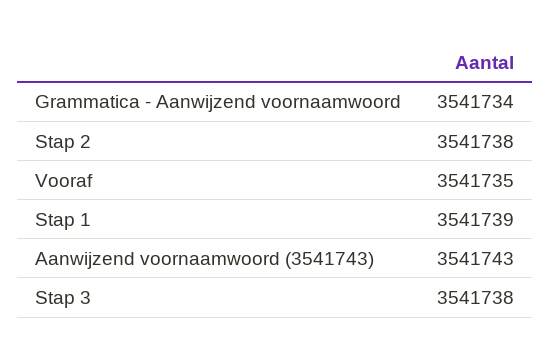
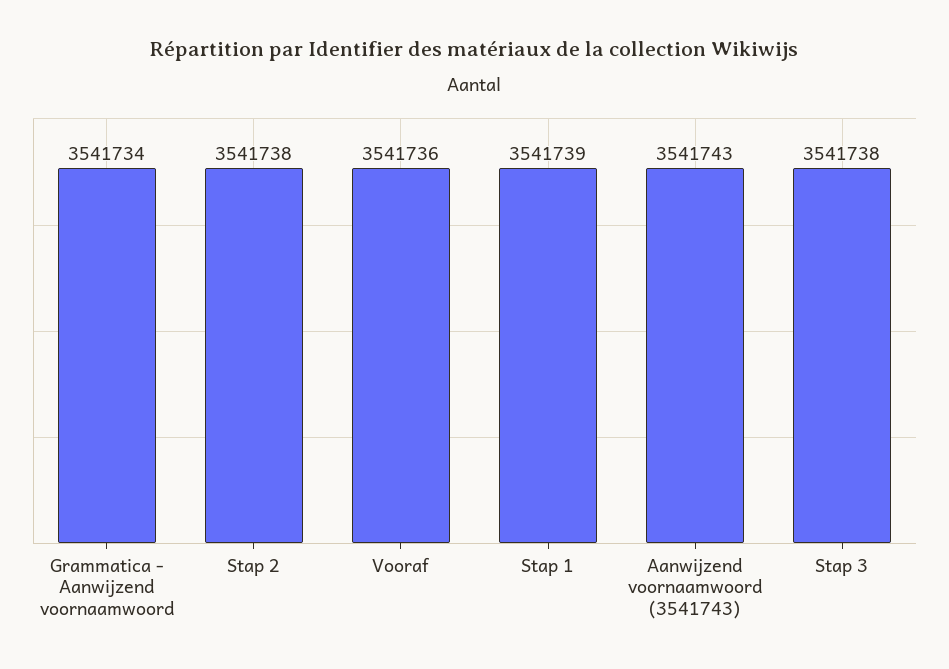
Vooraf: 3541735 -> 3541736

